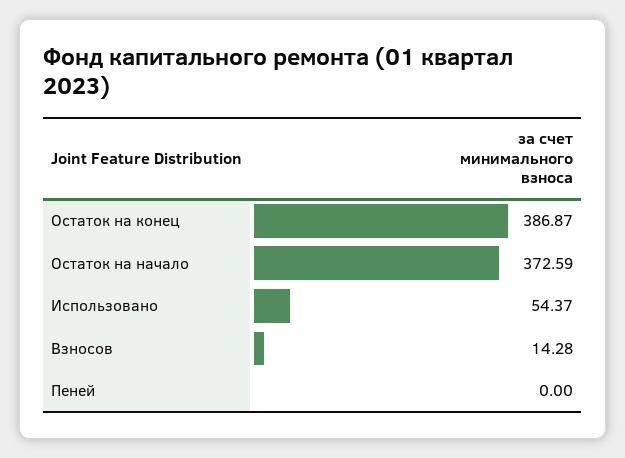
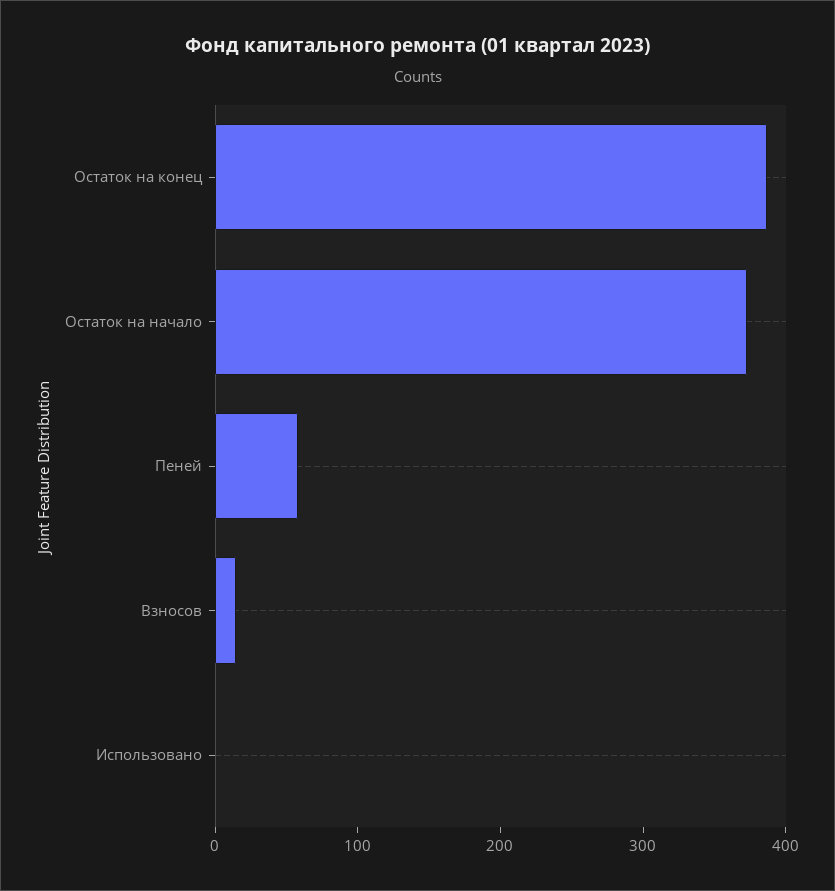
Использовано: 54.37 -> 0
Пеней: 0 -> 60

